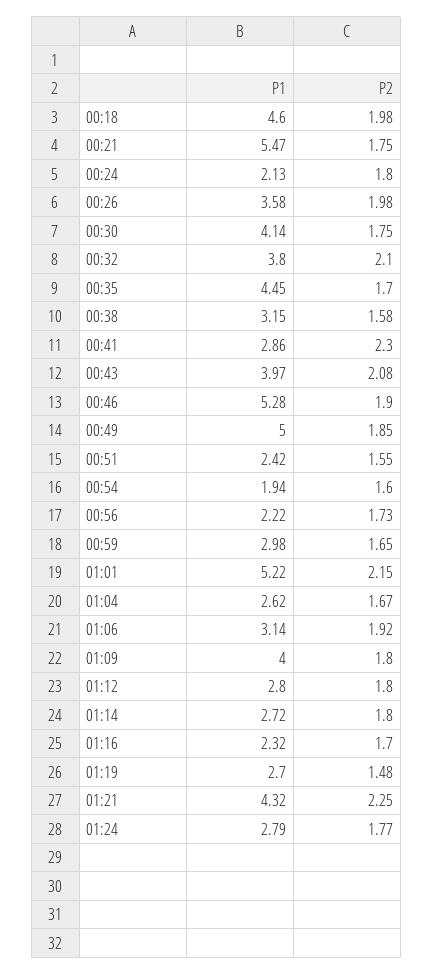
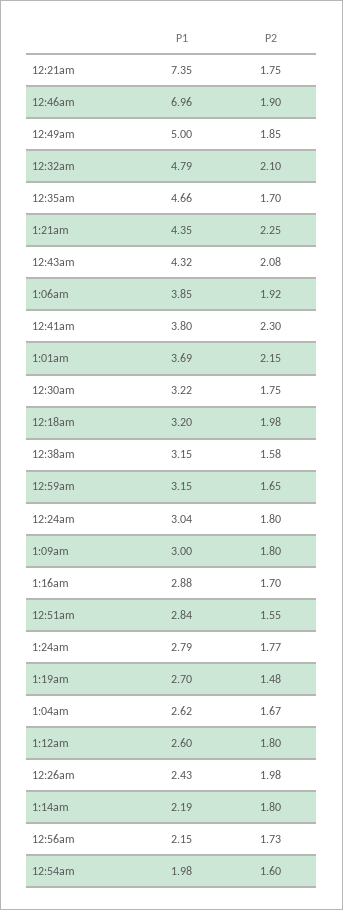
P1, 00:18: 4.6 -> 3.2
P1, 00:21: 5.47 -> 7.35
P1, 00:24: 2.13 -> 3.04
P1, 00:26: 3.58 -> 2.43
P1, 00:30: 4.14 -> 3.22
P1, 00:32: 3.8 -> 4.79
P1, 00:35: 4.45 -> 4.66
P1, 00:41: 2.86 -> 3.8
P1, 00:43: 3.97 -> 4.32
P1, 00:46: 5.28 -> 6.96
P1, 00:51: 2.42 -> 2.84
P1, 00:54: 1.94 -> 1.98
P1, 00:56: 2.22 -> 2.15
P1, 00:59: 2.98 -> 3.15
P1, 01:01: 5.22 -> 3.69
P1, 01:06: 3.14 -> 3.85
P1, 01:09: 4 -> 3
P1, 01:12: 2.8 -> 2.6
P1, 01:14: 2.72 -> 2.19
P1, 01:16: 2.32 -> 2.88
P1, 01:21: 4.32 -> 4.35

